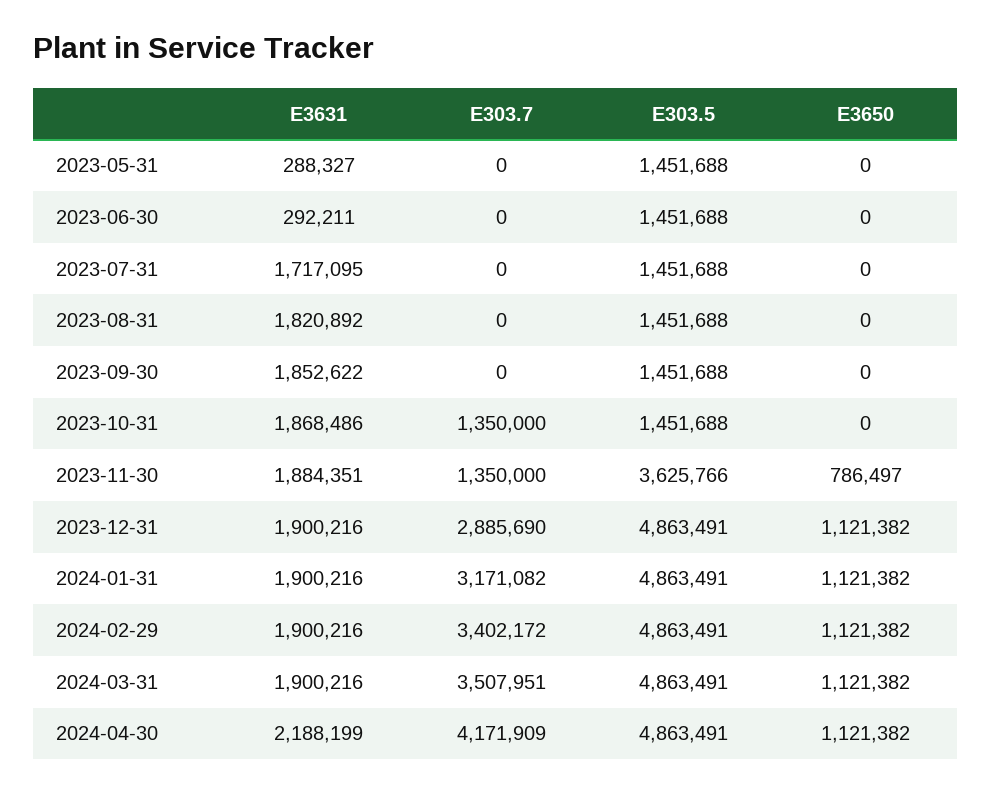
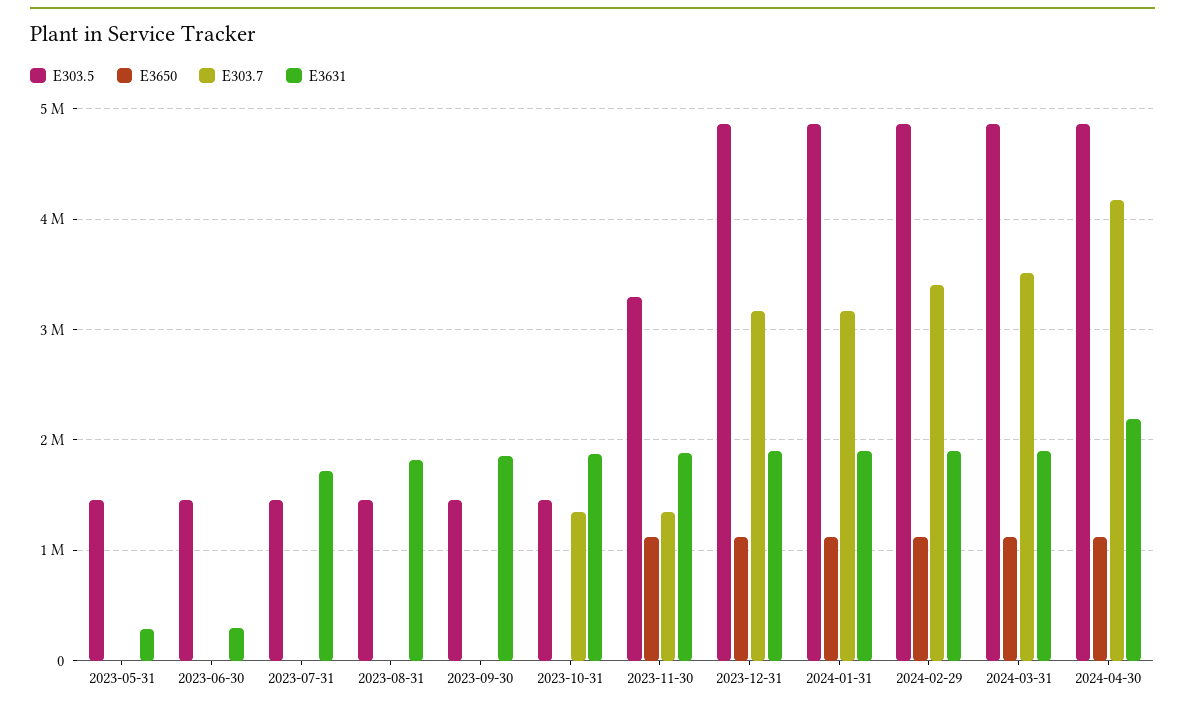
E303.5, 2023-11-30: 3625766 -> 3300000
E3650, 2023-11-30: 786497 -> 1100000
E303.7, 2023-12-31: 2885690 -> 3200000

